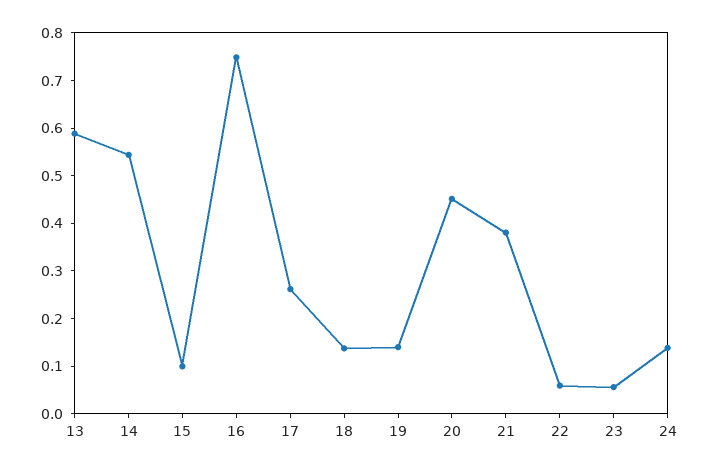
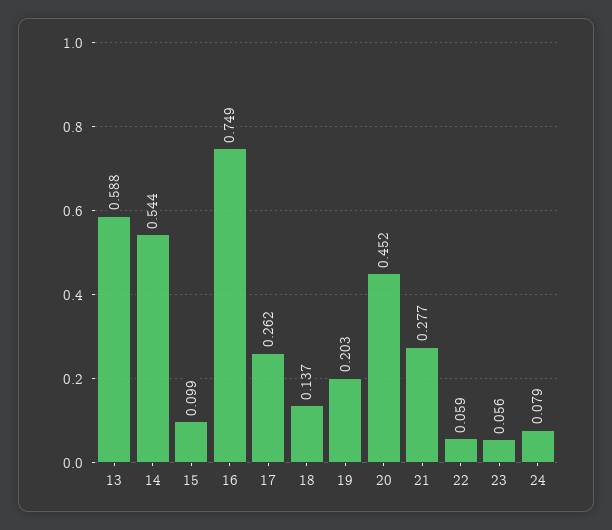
19: 0.14 -> 0.203
21: 0.38 -> 0.277
24: 0.14 -> 0.079

